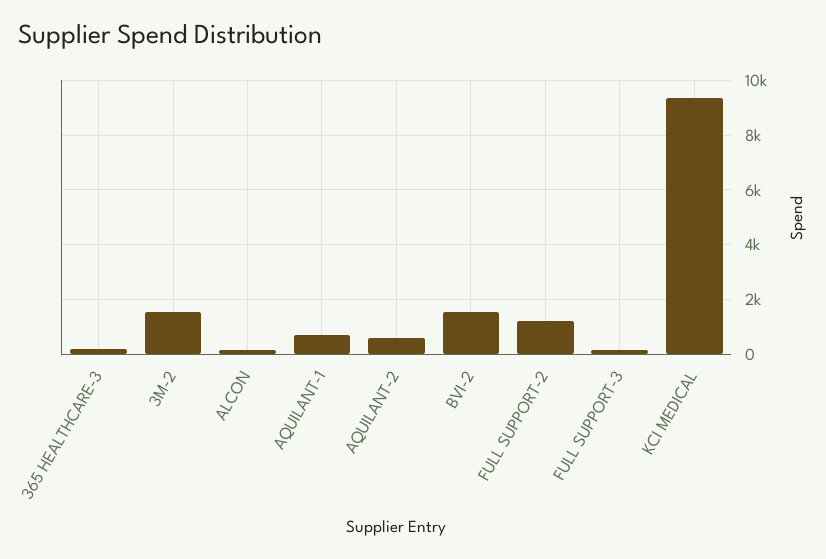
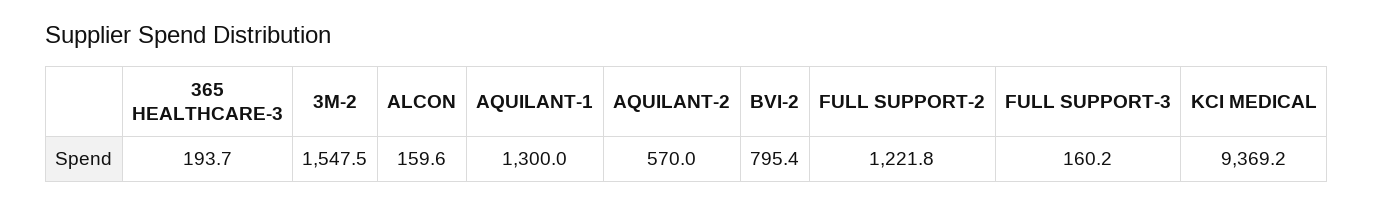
AQUILANT-1: 750 -> 1300
BVI-2: 1500 -> 795.4

